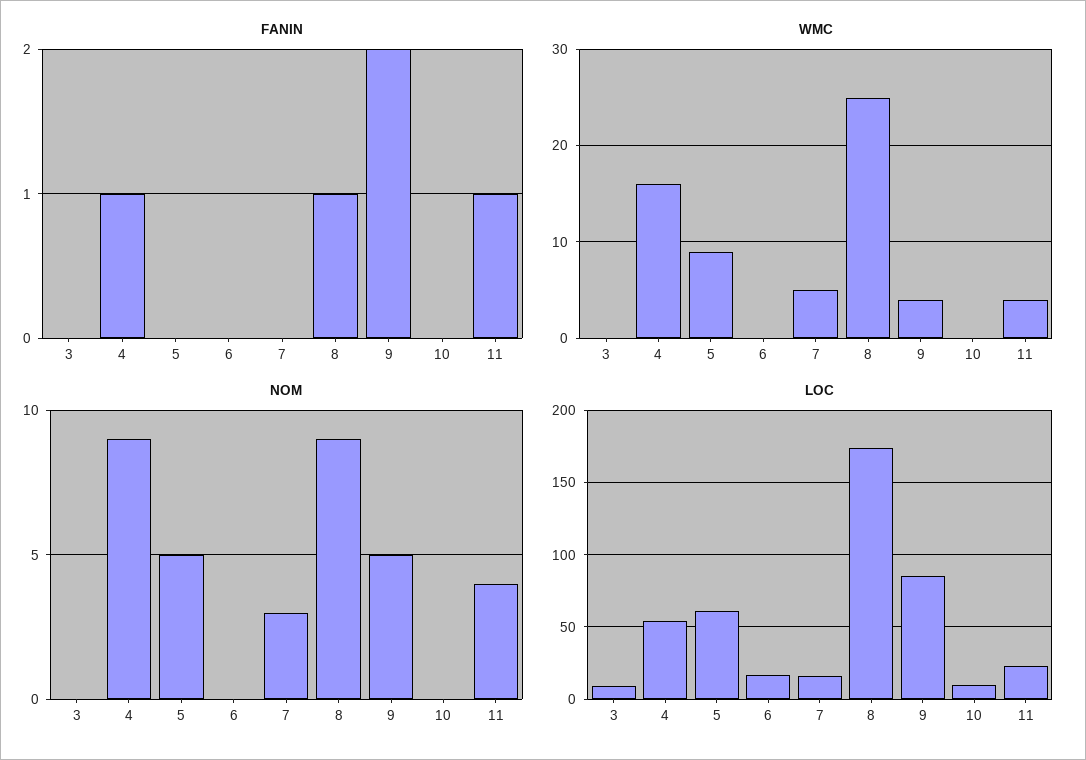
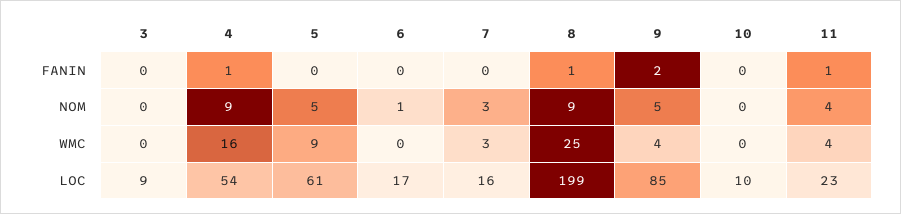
WMC, 7: 5 -> 3
NOM, 6: 0 -> 1
LOC, 8: 175 -> 199

